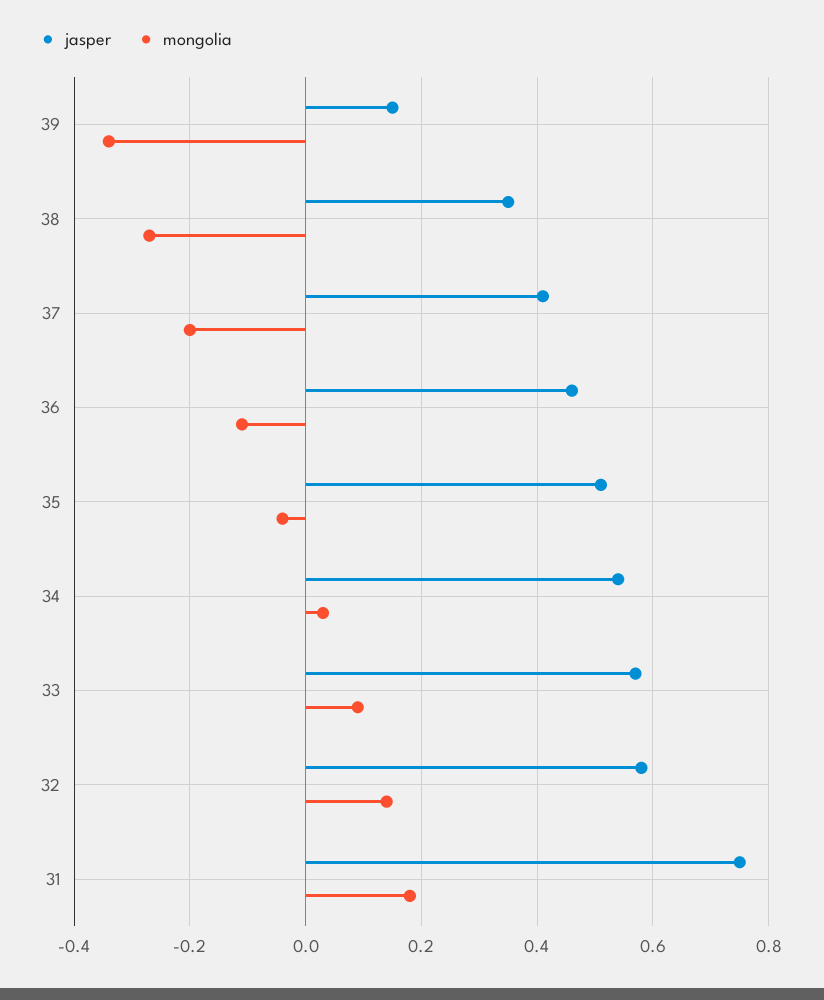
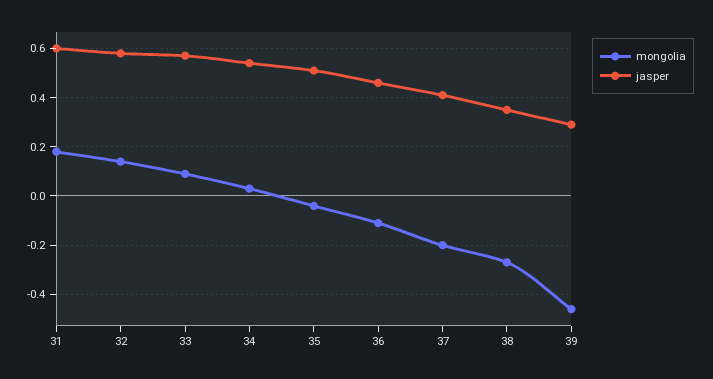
jasper, 39: 0.15 -> 0.3
mongolia, 39: -0.35 -> -0.45
jasper, 31: 0.75 -> 0.6

